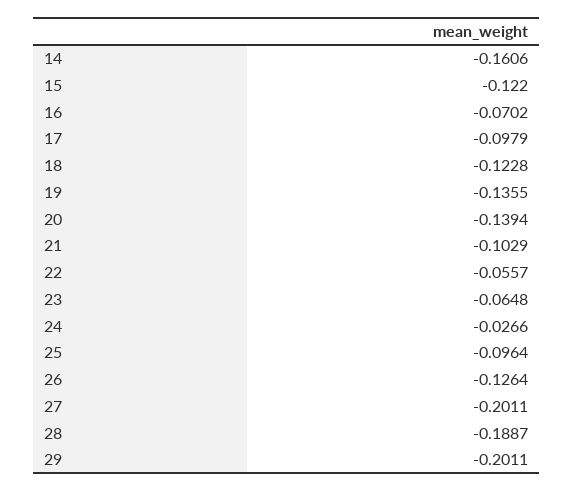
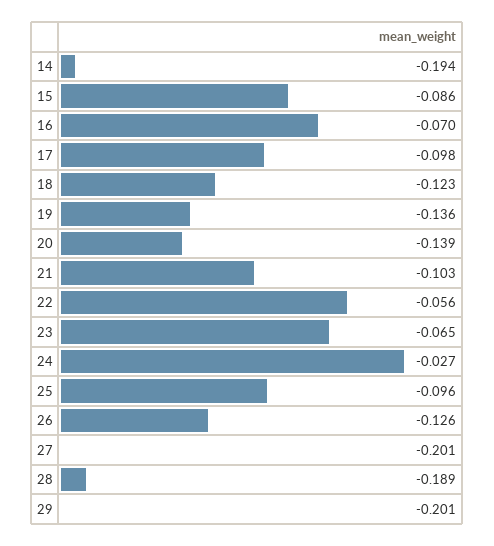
14: -0.1606 -> -0.194
15: -0.122 -> -0.086

